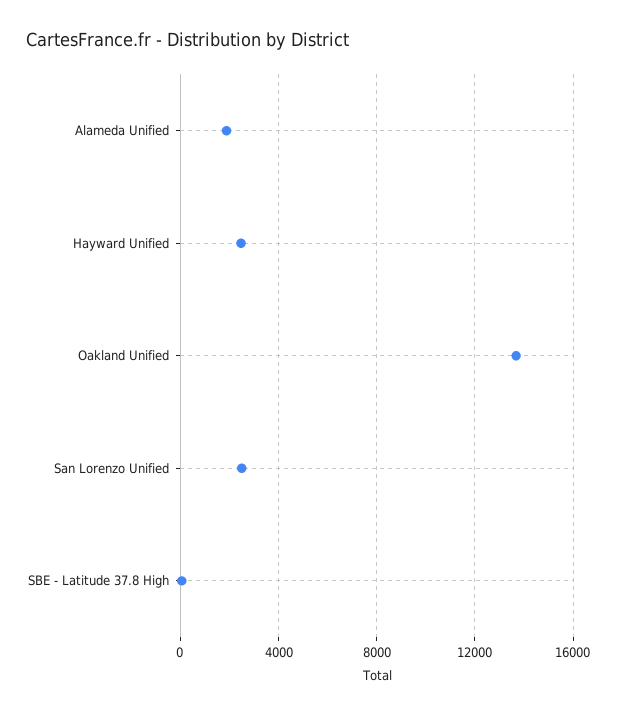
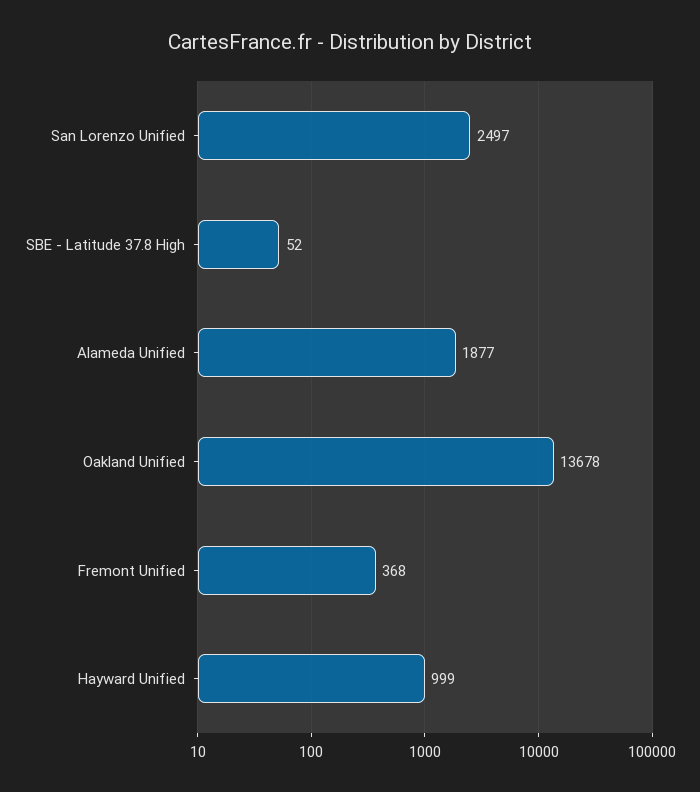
Hayward Unified: 2500 -> 999
Fremont Unified: none -> 368

